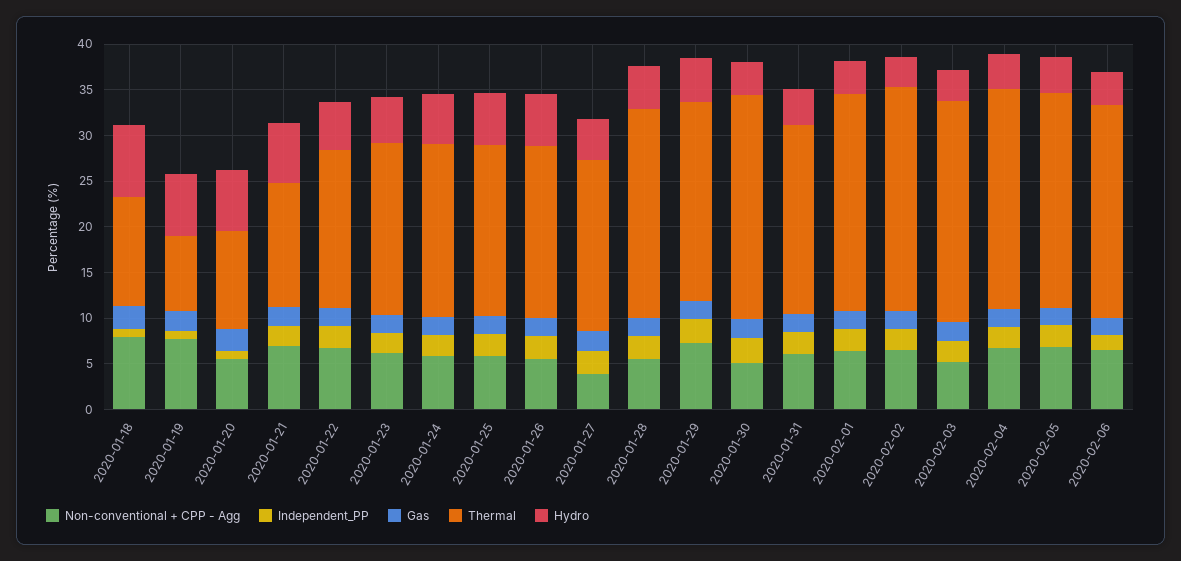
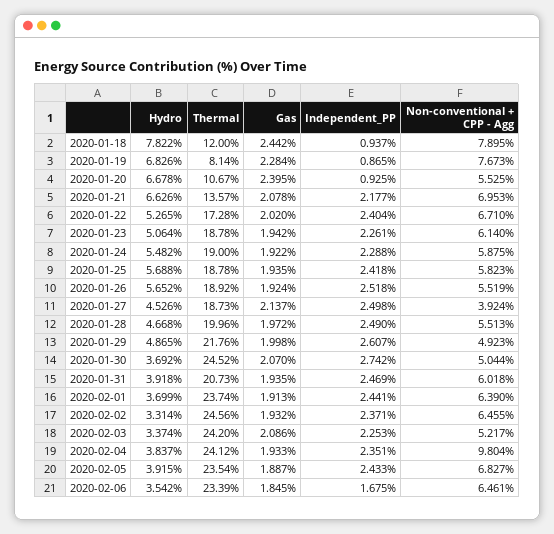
Thermal, 2020-01-28: 23 -> 19.96
Non-conventional + CPP - Agg, 2020-01-29: 7 -> 4.923
Non-conventional + CPP - Agg, 2020-02-04: 7 -> 9.804

